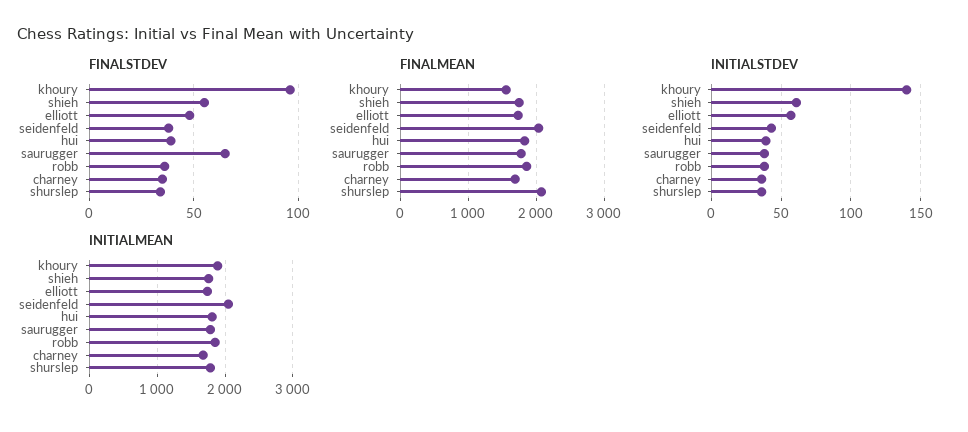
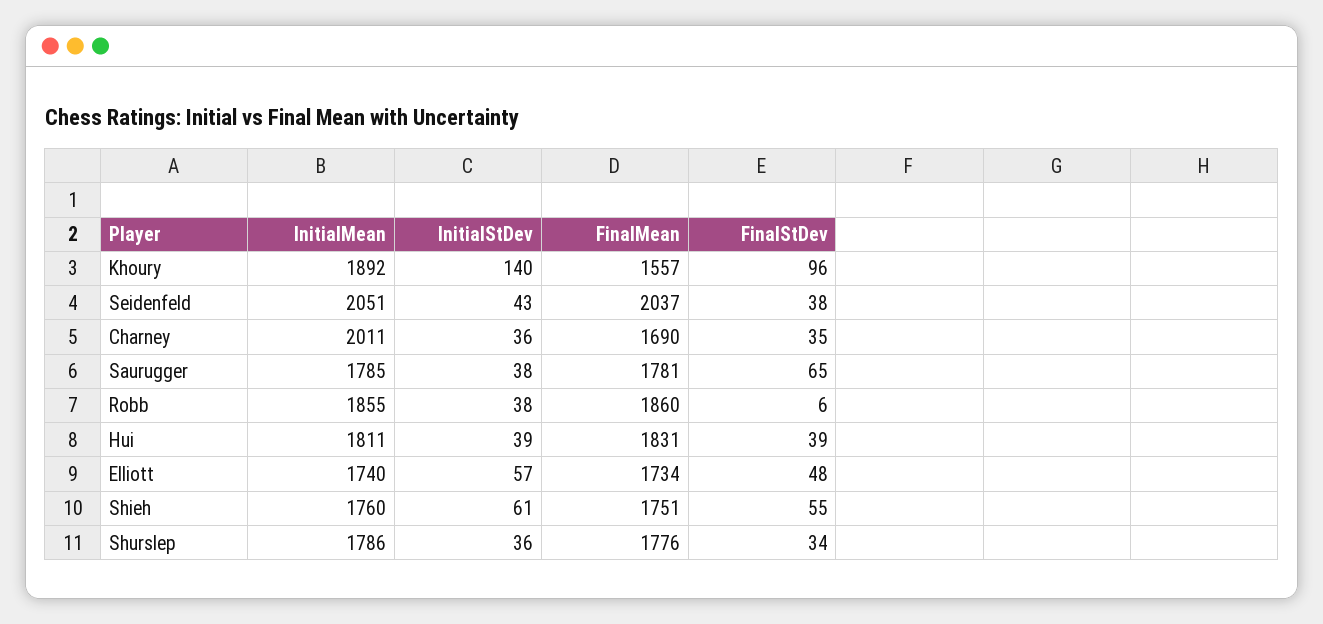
FINALSTDEV, robb: 35 -> 6
FINALMEAN, shurslep: 2100 -> 1776
INITIALMEAN, charney: 1700 -> 2011

